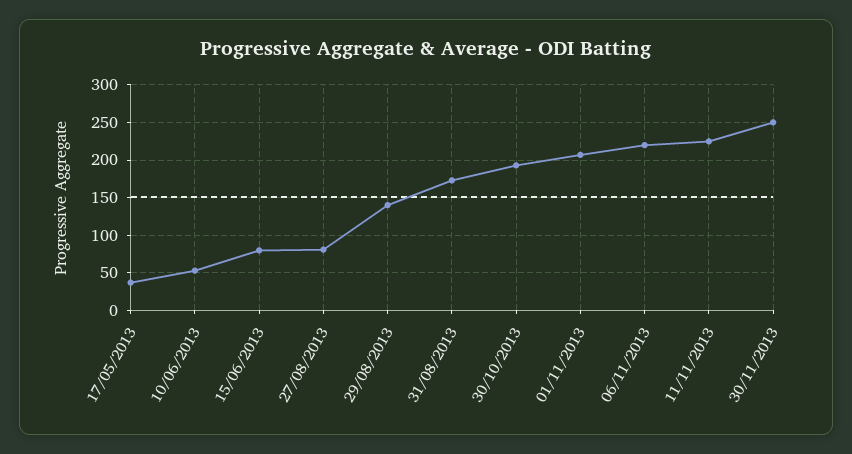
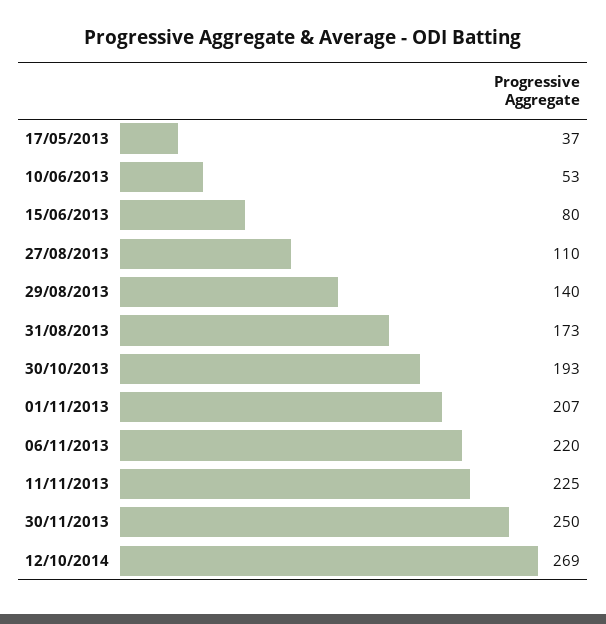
27/08/2013: 80 -> 110
12/10/2014: none -> 269

